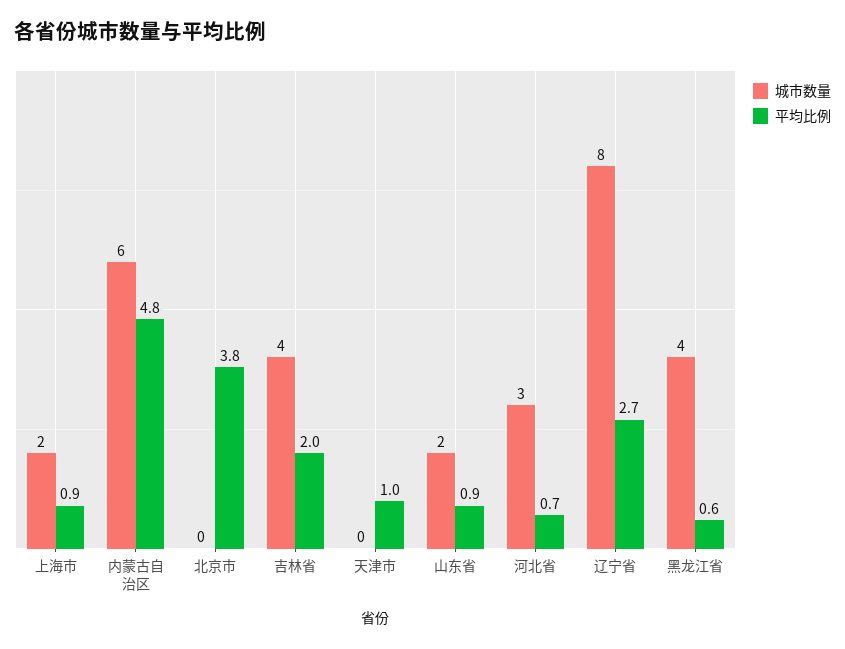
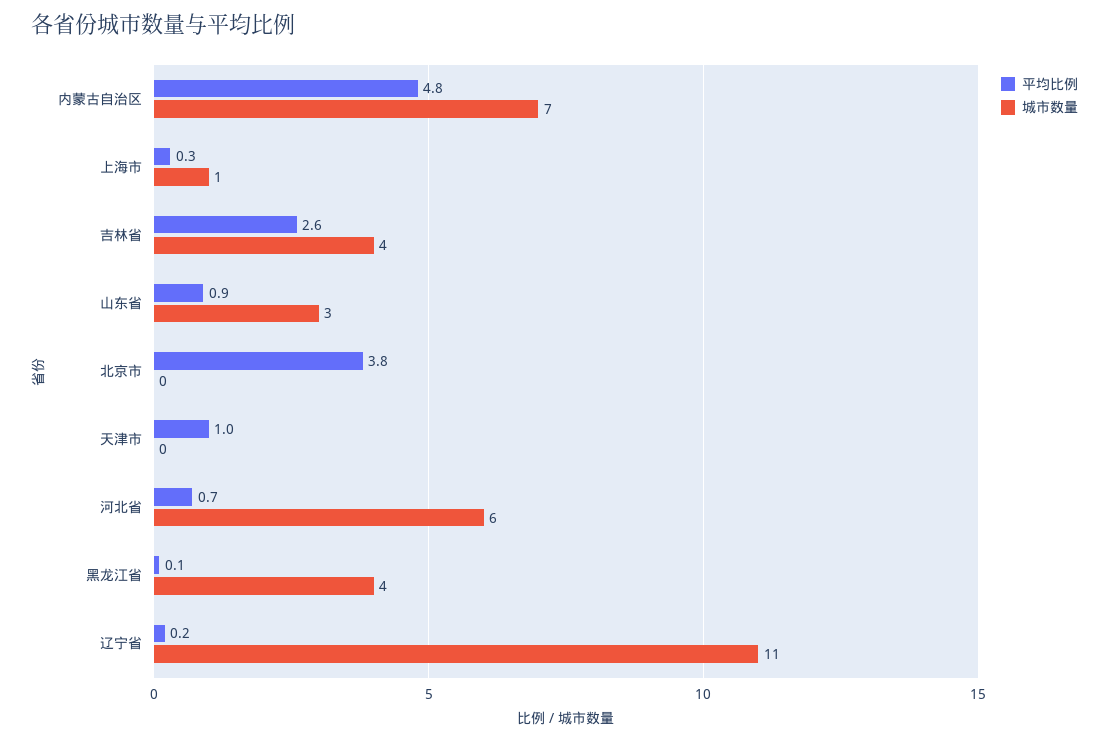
城市数量, 上海市: 2 -> 1
平均比例, 上海市: 0.9 -> 0.3
城市数量, 内蒙古自治区: 6 -> 7
平均比例, 吉林省: 2 -> 2.6
城市数量, 山东省: 2 -> 3
城市数量, 河北省: 3 -> 6
城市数量, 辽宁省: 8 -> 11
平均比例, 辽宁省: 2.7 -> 0.2
平均比例, 黑龙江省: 0.6 -> 0.1

